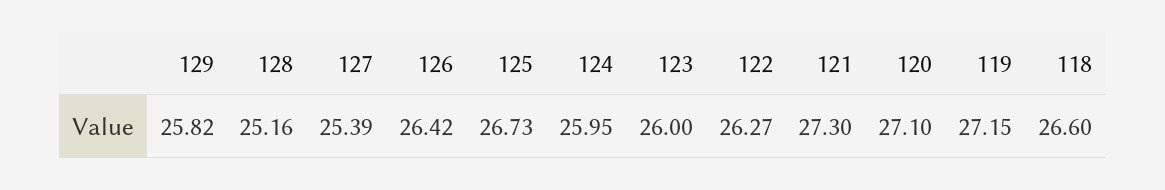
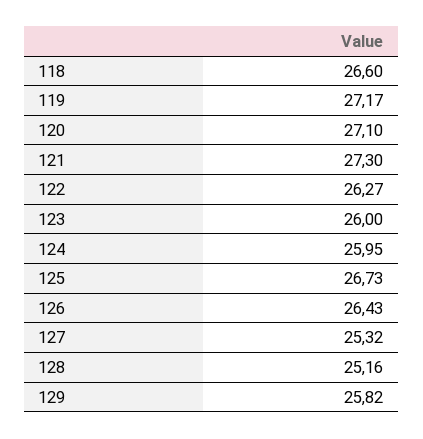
127: 25.39 -> 25.32
126: 26.42 -> 26.43
119: 27.15 -> 27.17

